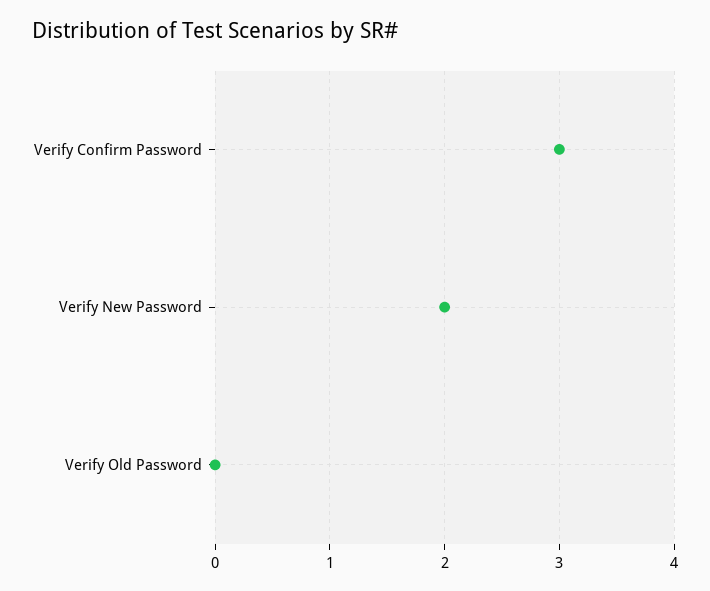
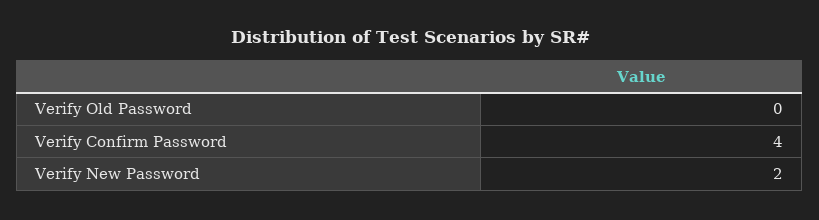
Verify Confirm Password: 3 -> 4

